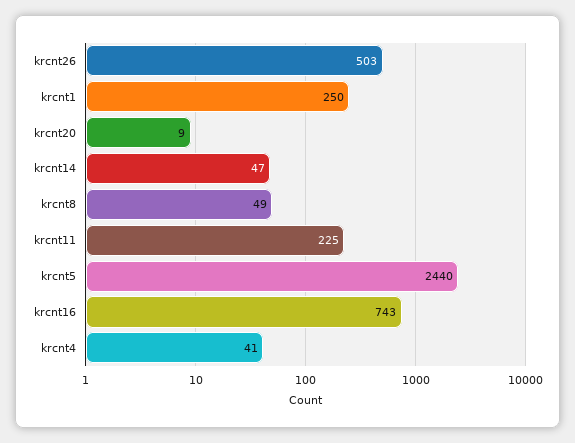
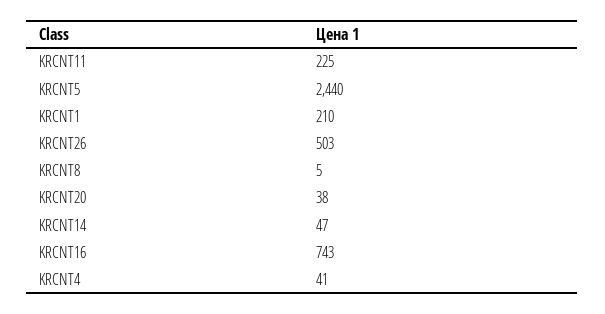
krcnt1: 250 -> 210
krcnt20: 9 -> 38
krcnt8: 49 -> 5

